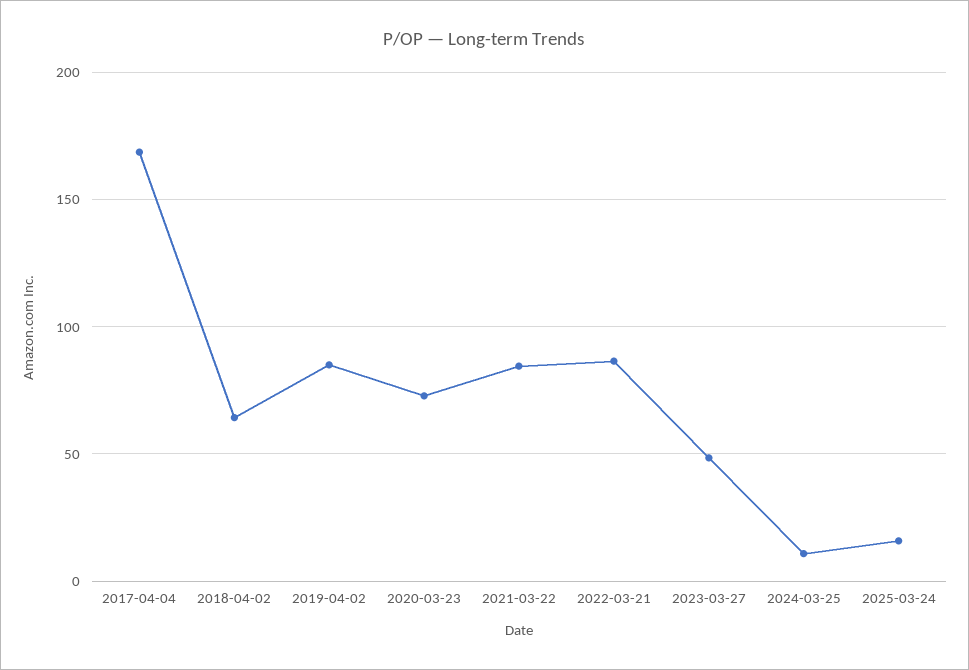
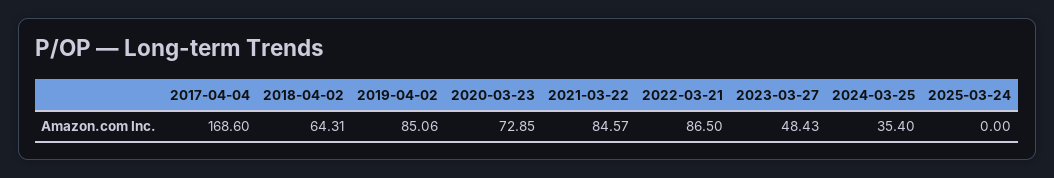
2024-03-25: 10 -> 35.4
2025-03-24: 15 -> 0

